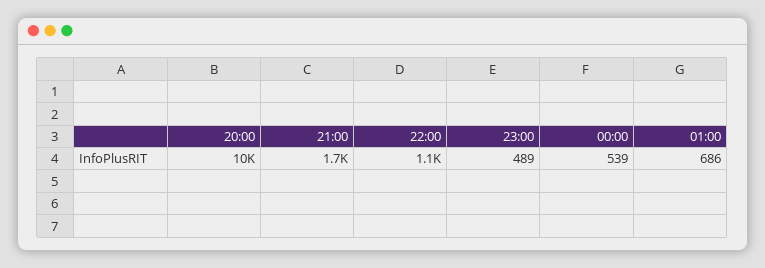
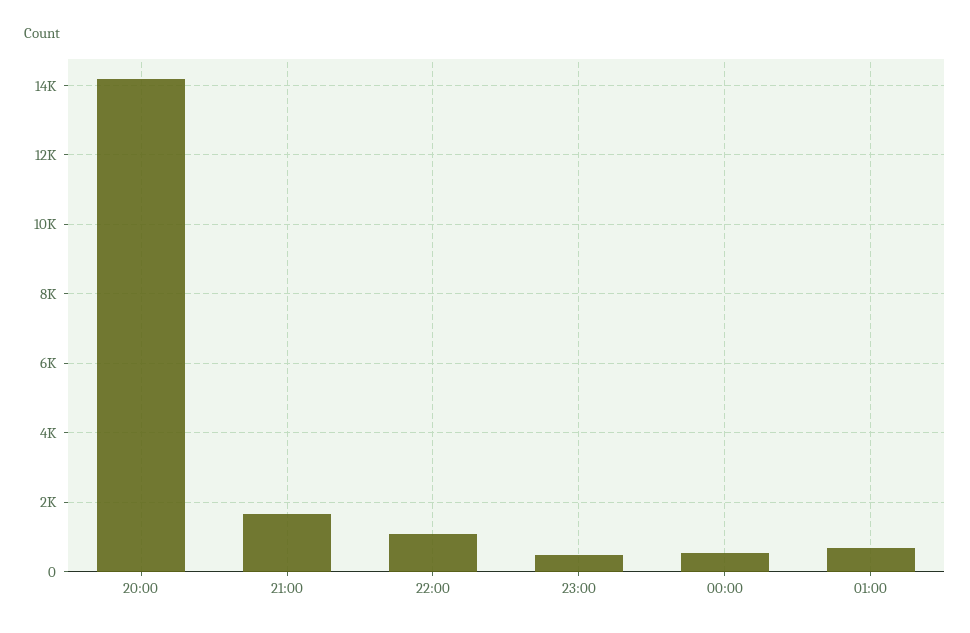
20:00: 10000 -> 14200

